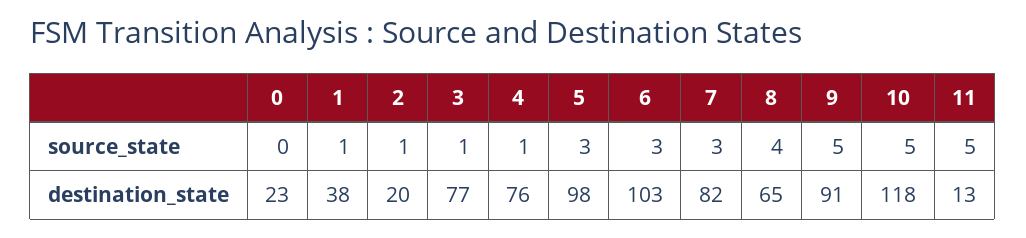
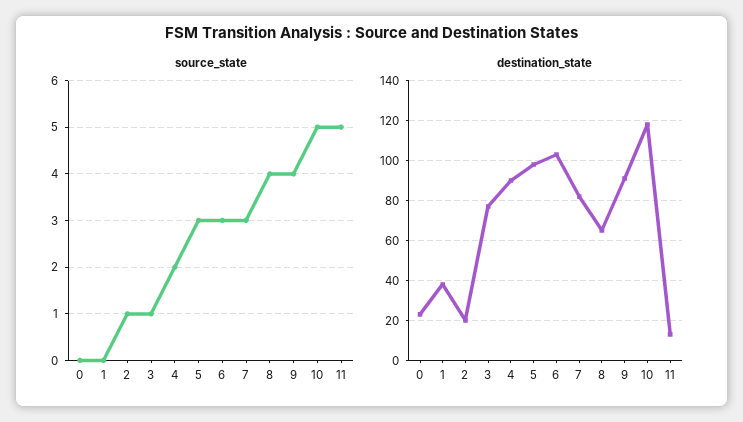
source_state, 1: 1 -> 0
source_state, 4: 1 -> 2
source_state, 9: 5 -> 4
destination_state, 4: 76 -> 90

